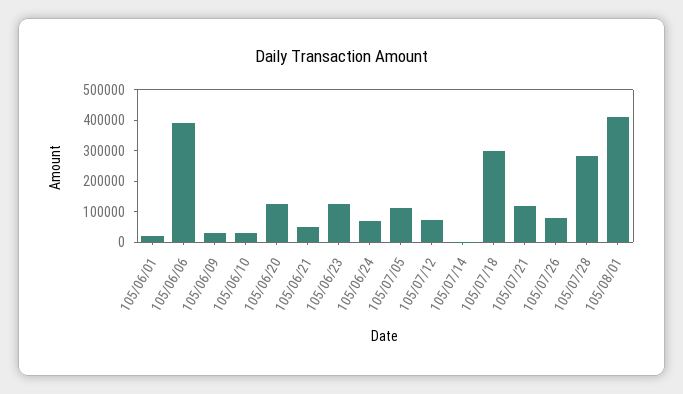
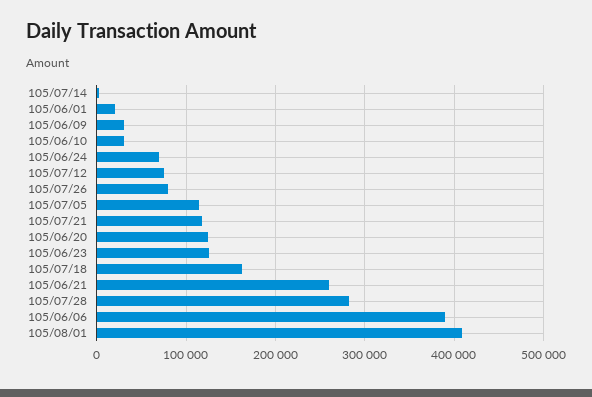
105/06/21: 50000 -> 260000
105/07/18: 300000 -> 160000

